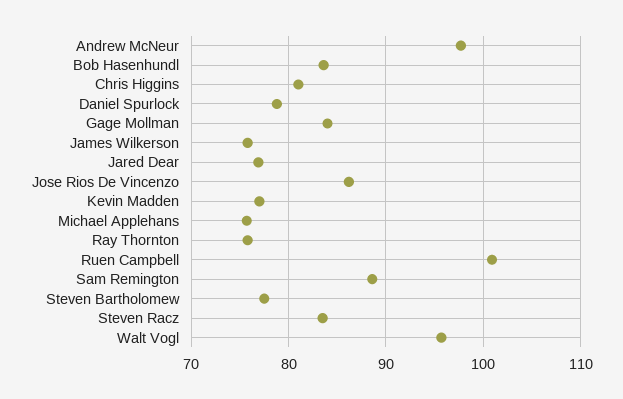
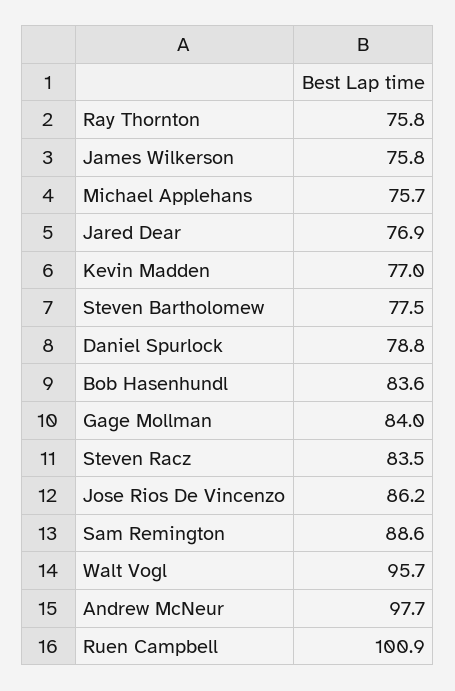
Chris Higgins: 81 -> none

